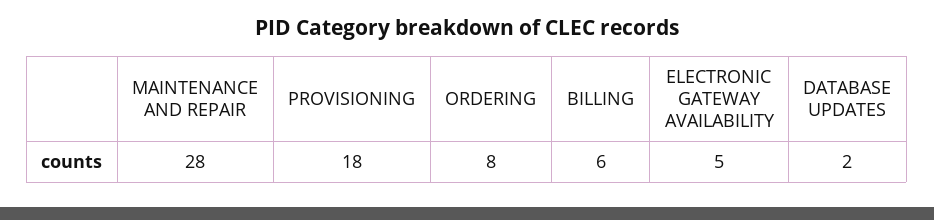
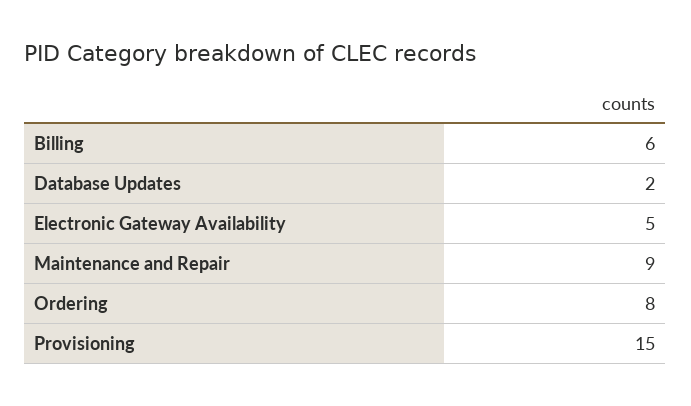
MAINTENANCE AND REPAIR: 28 -> 9
PROVISIONING: 18 -> 15

